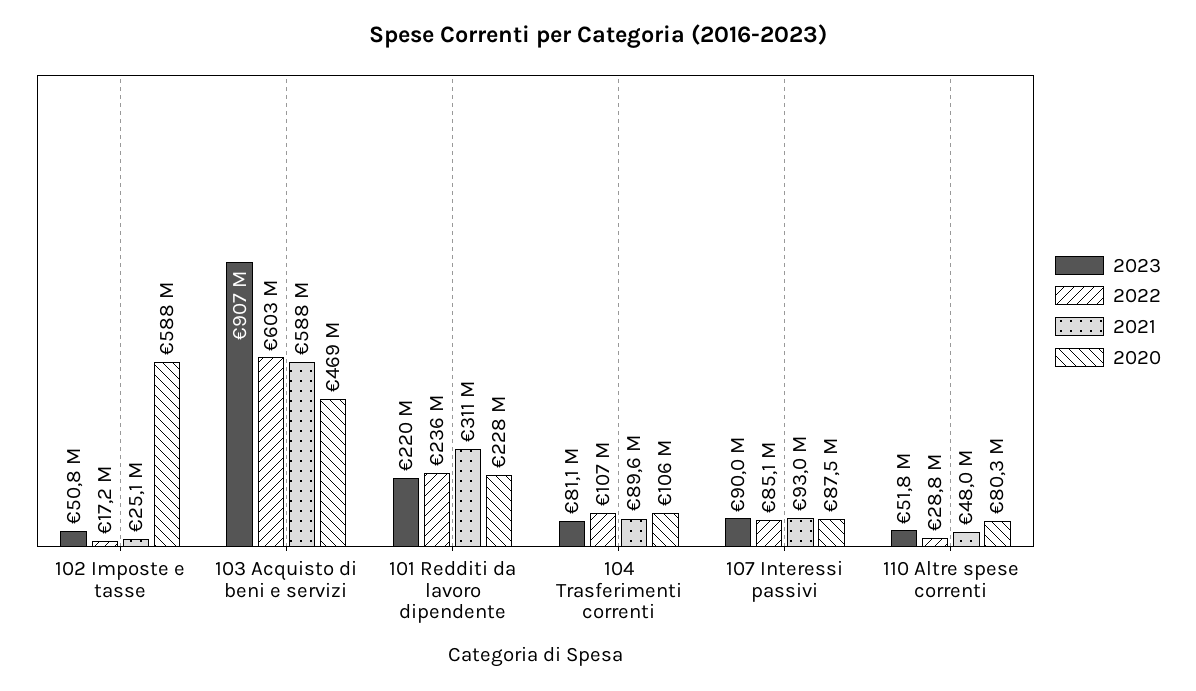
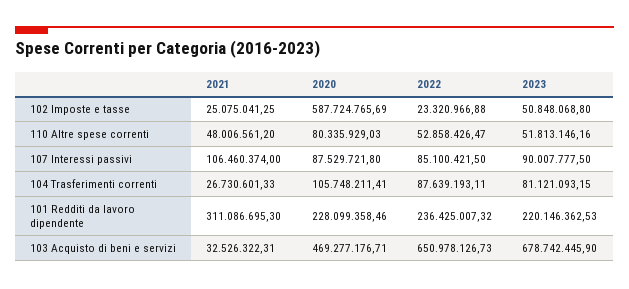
2022, 102 Imposte e tasse: 17200000 -> 23320966.88
2023, 103 Acquisto di beni e servizi: 907000000 -> 678742445.9
2022, 103 Acquisto di beni e servizi: 603000000 -> 650978126.73
2021, 103 Acquisto di beni e servizi: 588000000 -> 32526322.31
2022, 104 Trasferimenti correnti: 107000000 -> 87639193.11
2021, 104 Trasferimenti correnti: 89600000 -> 26730601.33
2021, 107 Interessi passivi: 93000000 -> 106460374
2022, 110 Altre spese correnti: 28800000 -> 52858426.47

